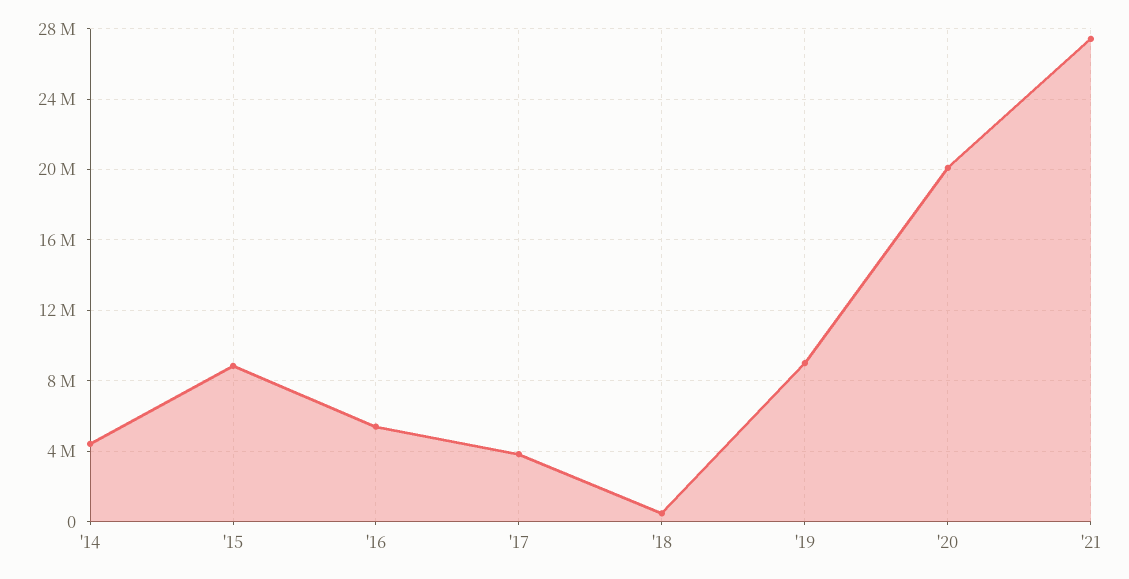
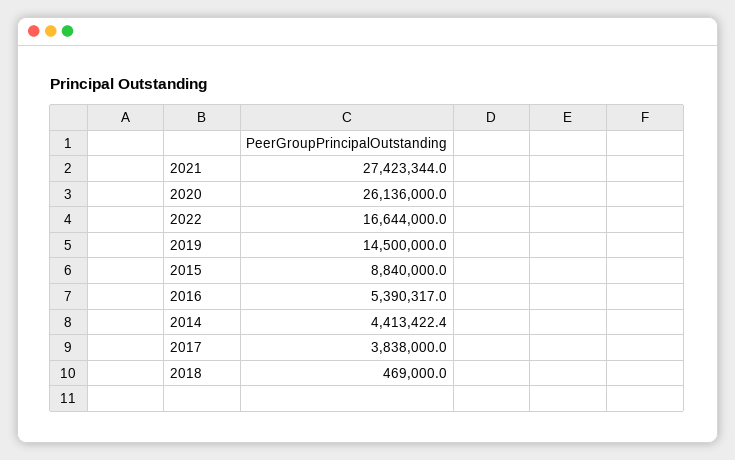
'19: 9000000 -> 14500000
'20: 20000000 -> 26136000
2022: none -> 16644000

